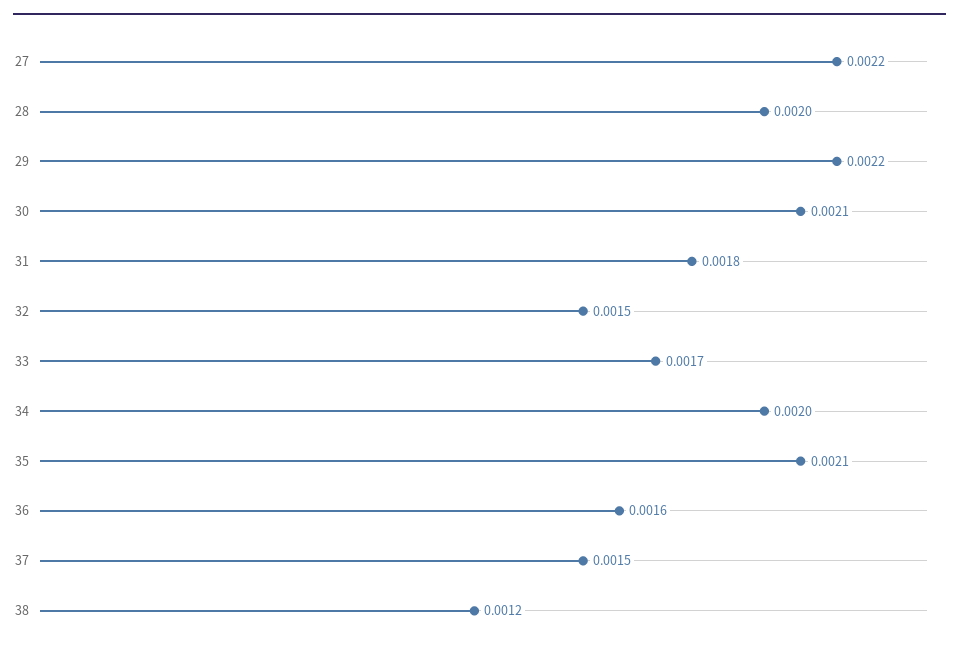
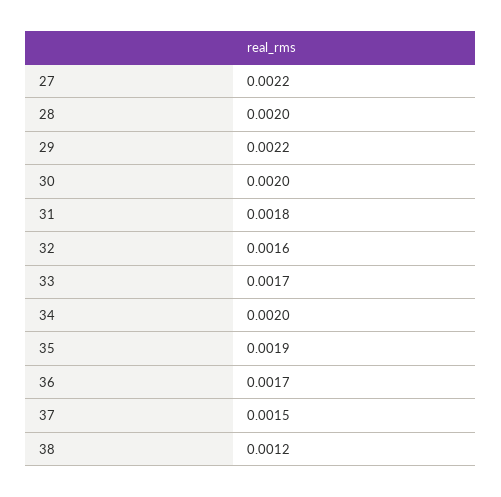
30: 0.0021 -> 0.002
32: 0.0015 -> 0.0016
35: 0.0021 -> 0.0019
36: 0.0016 -> 0.0017

